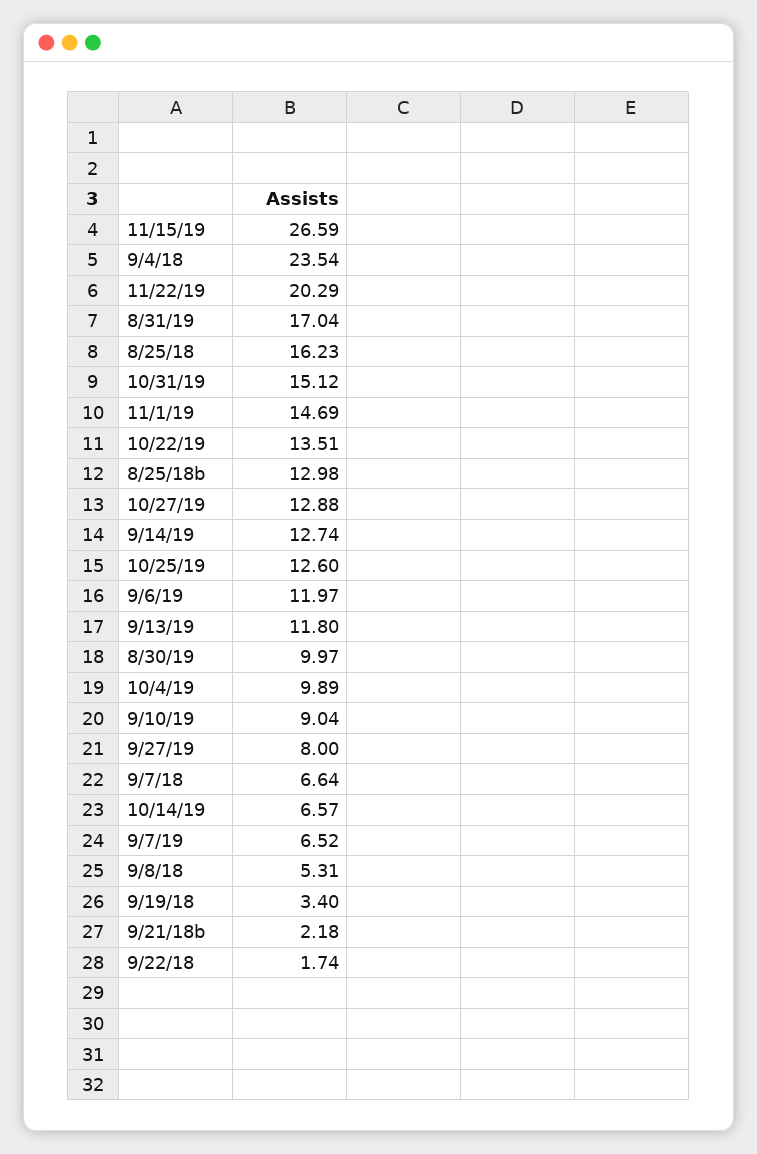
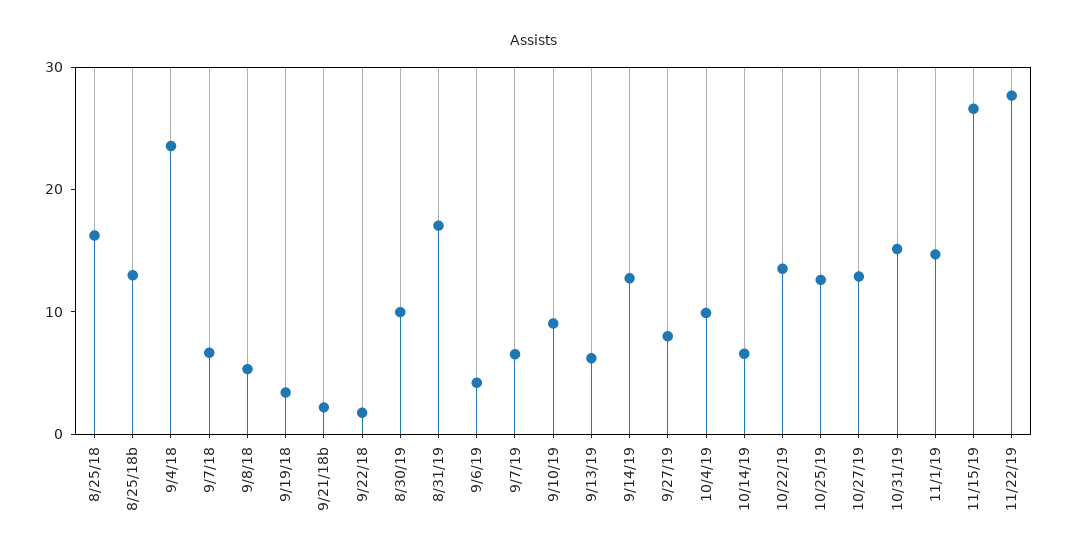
11/22/19: 20.29 -> 28
9/6/19: 11.97 -> 4
9/13/19: 11.8 -> 6

